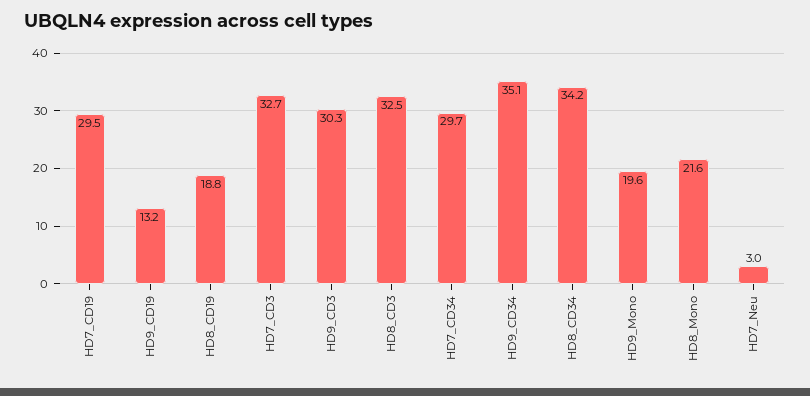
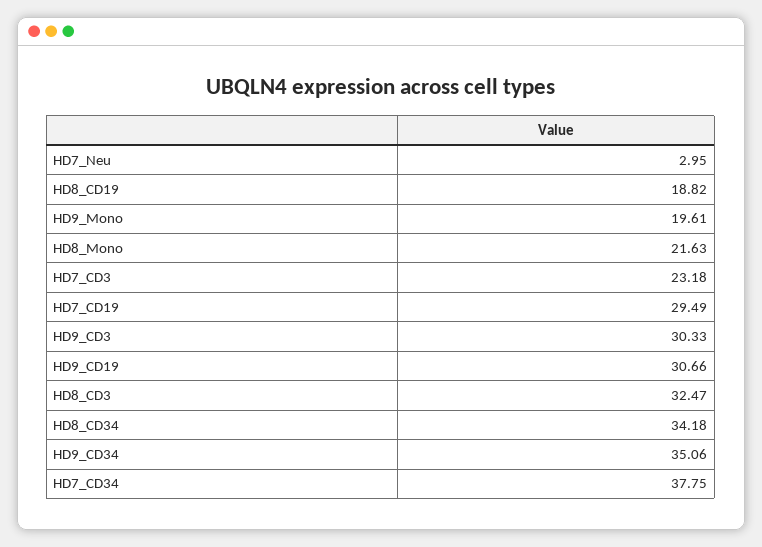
HD9_CD19: 13.2 -> 30.66
HD7_CD3: 32.7 -> 23.18
HD7_CD34: 29.7 -> 37.75

